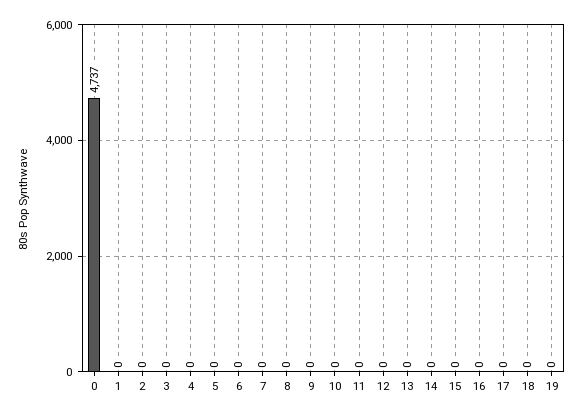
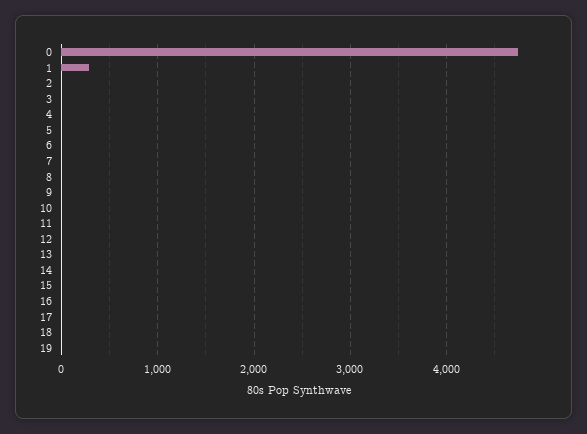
1: 0 -> 300

